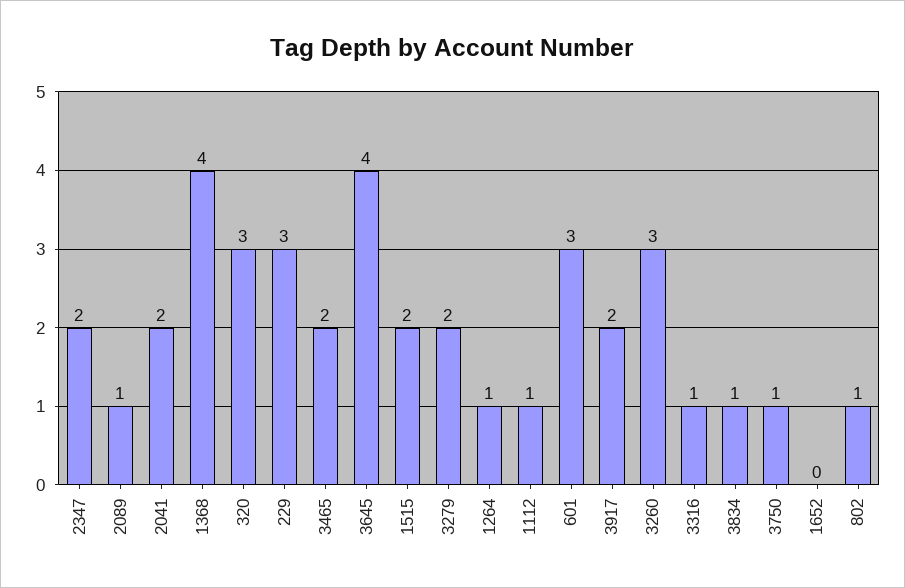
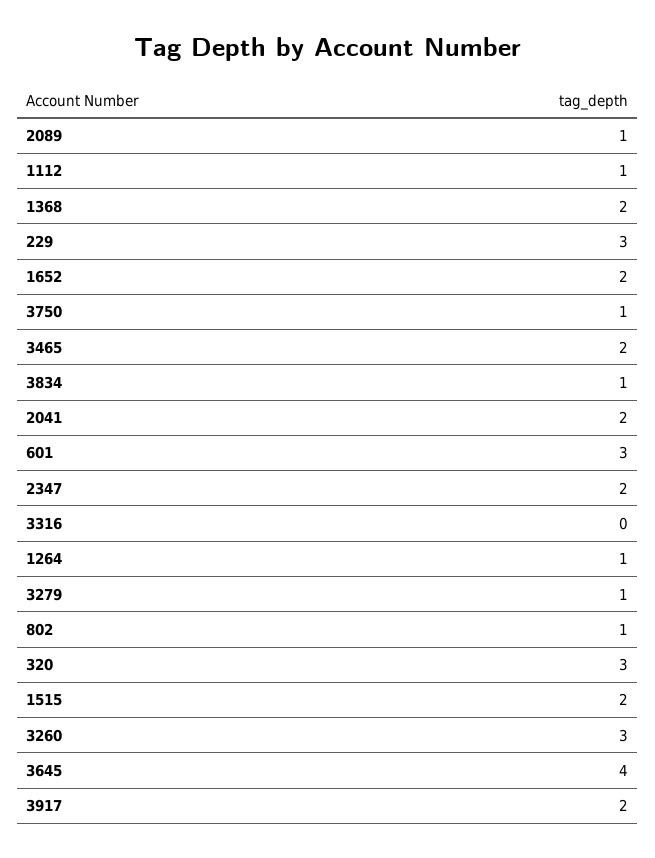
1368: 4 -> 2
3279: 2 -> 1
3316: 1 -> 0
1652: 0 -> 2

